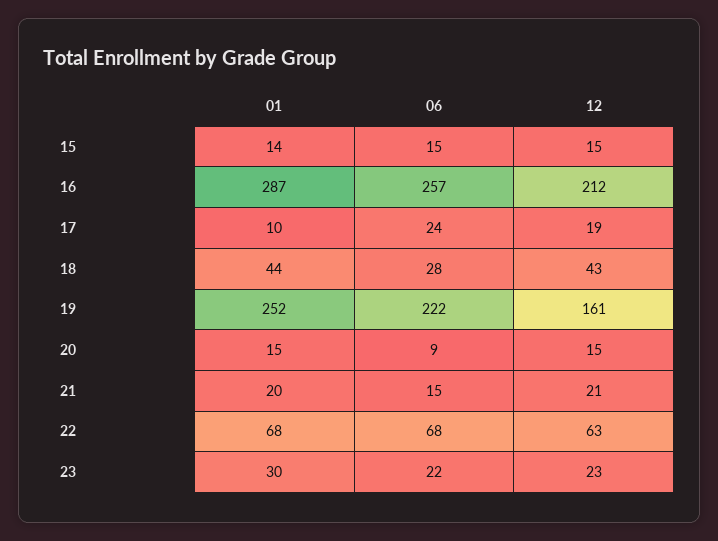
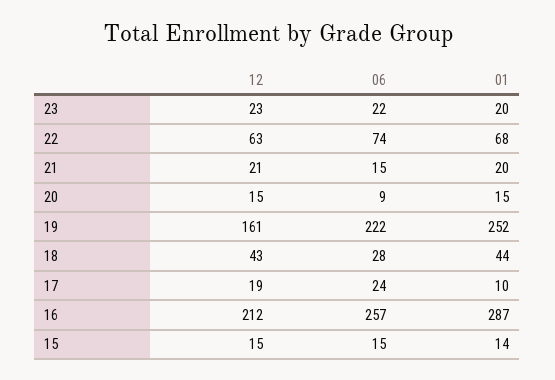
06, 22: 68 -> 74
01, 23: 30 -> 20

